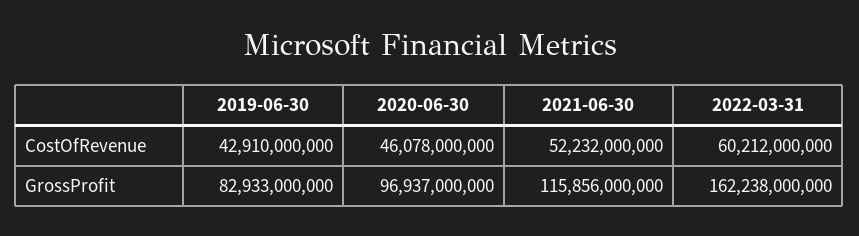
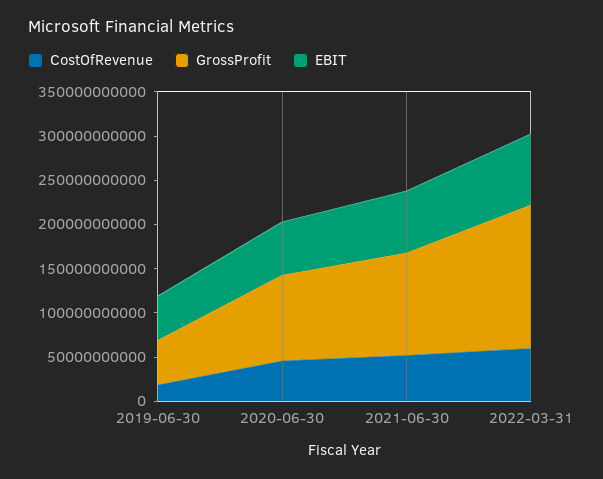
CostOfRevenue, 2019-06-30: 42910000000 -> 20000000000
GrossProfit, 2019-06-30: 82933000000 -> 50000000000
EBIT, 2019-06-30: none -> 50000000000
EBIT, 2020-06-30: none -> 60000000000
EBIT, 2021-06-30: none -> 70000000000
EBIT, 2022-03-31: none -> 80000000000

